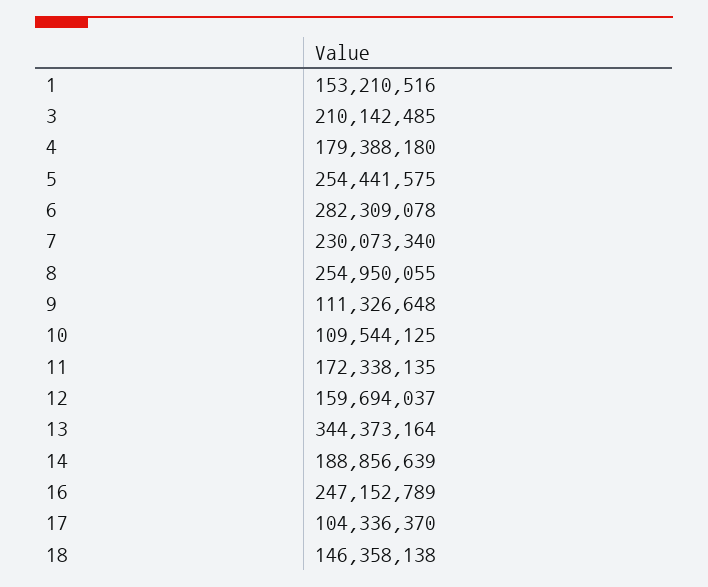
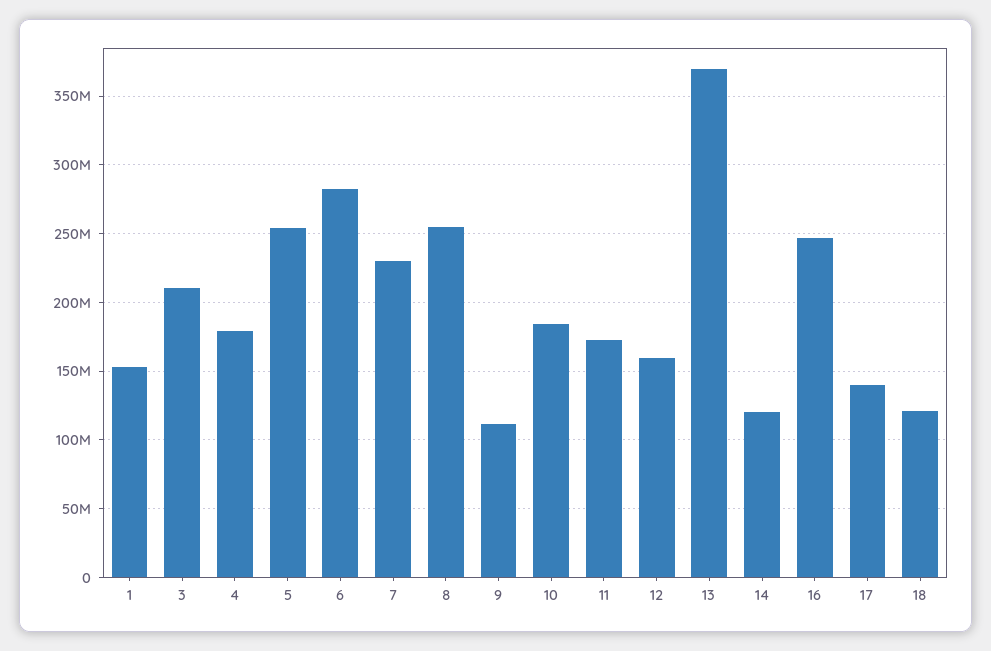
10: 109544125 -> 185000000
13: 344373164 -> 370000000
14: 188856639 -> 120000000
17: 104336370 -> 140000000
18: 146358138 -> 120000000

